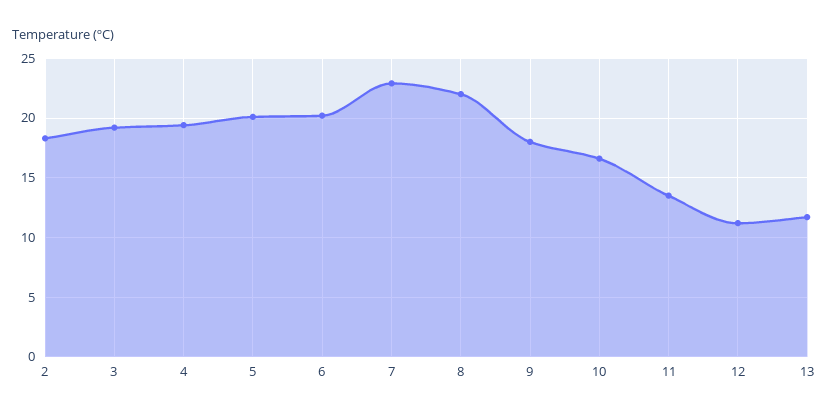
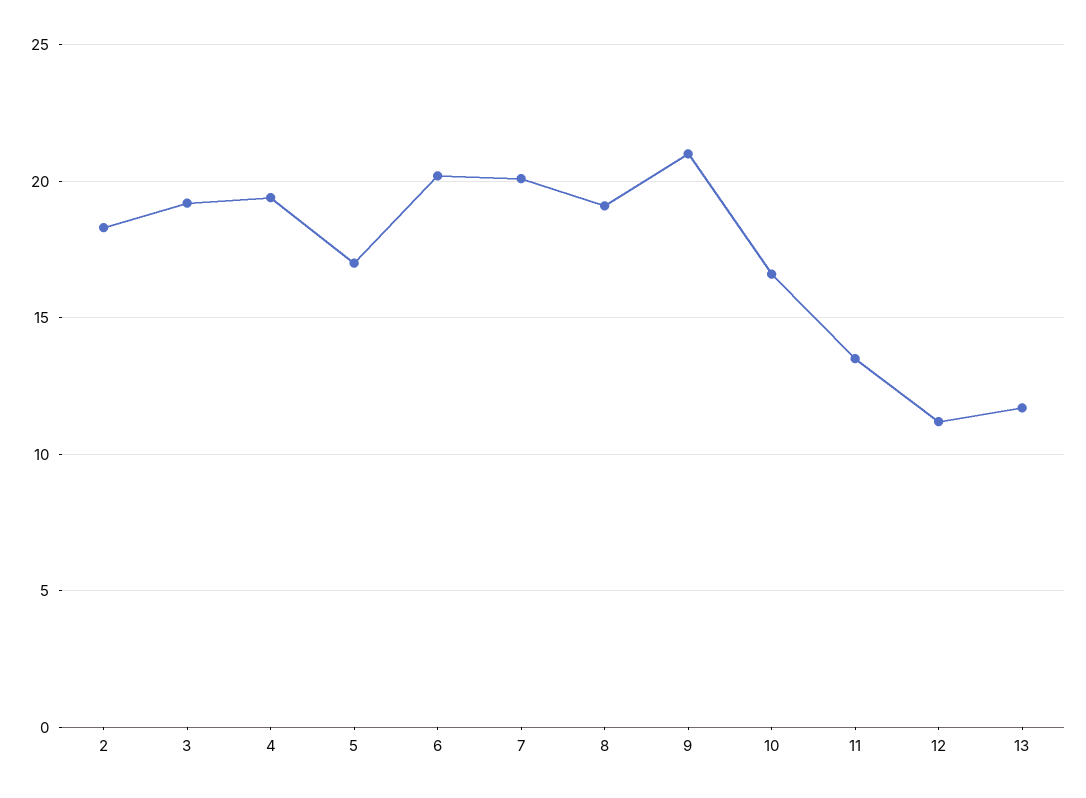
5: 20 -> 17
7: 23 -> 20
8: 22 -> 19
9: 18 -> 21

